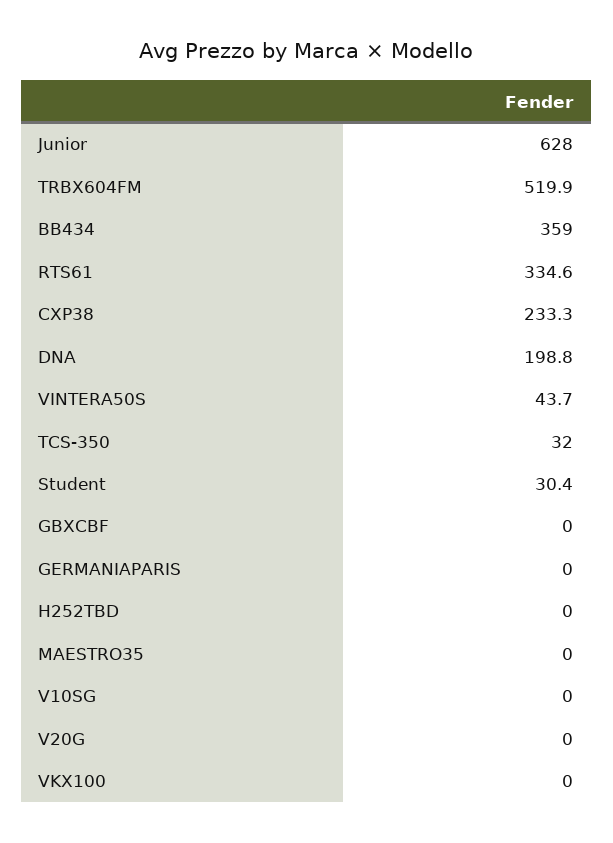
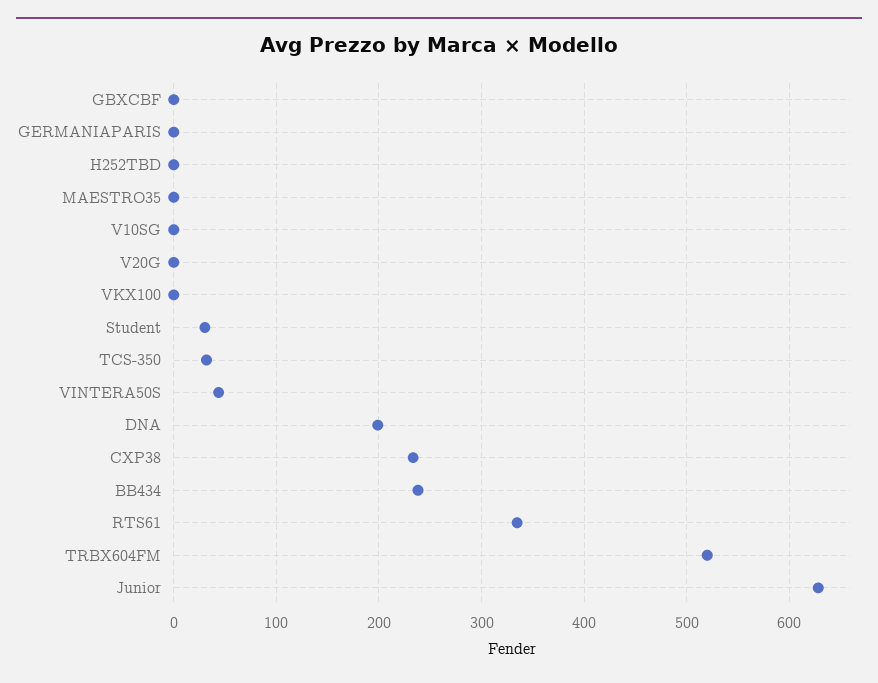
BB434: 359 -> 240

